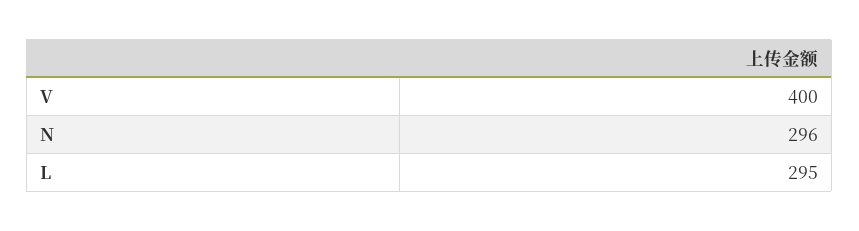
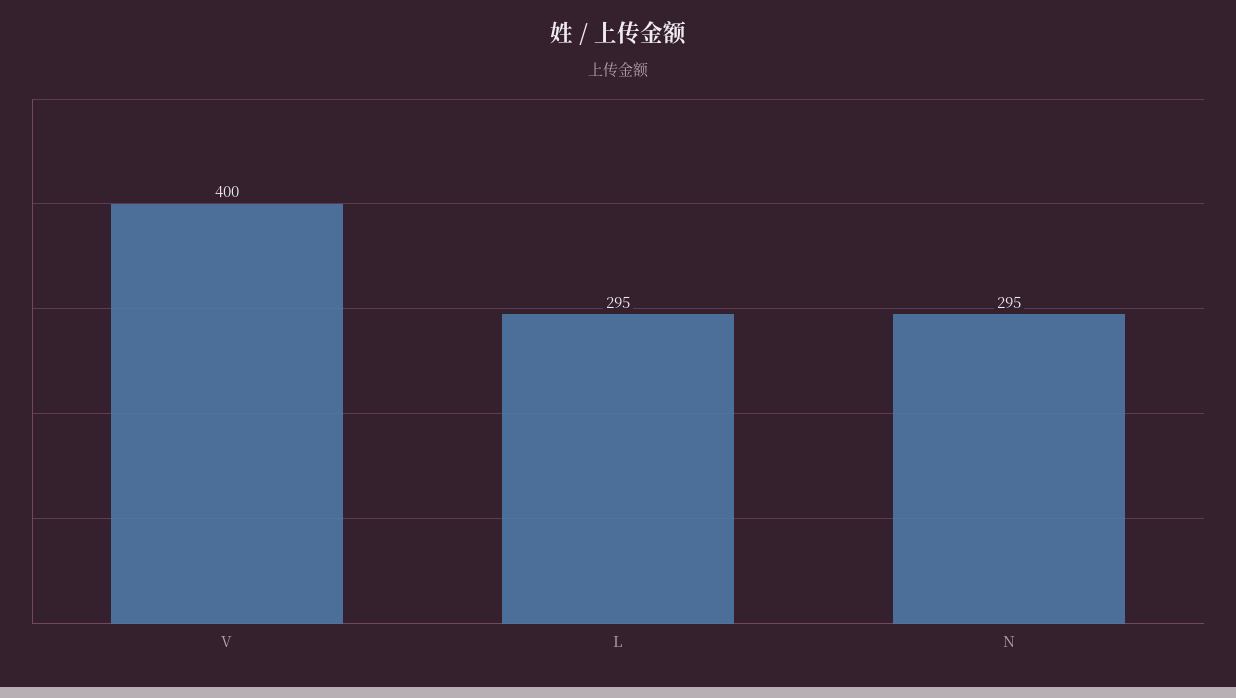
N: 296 -> 295

